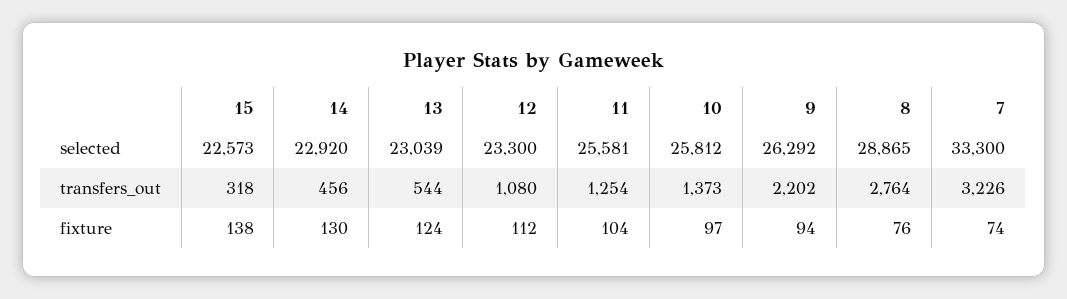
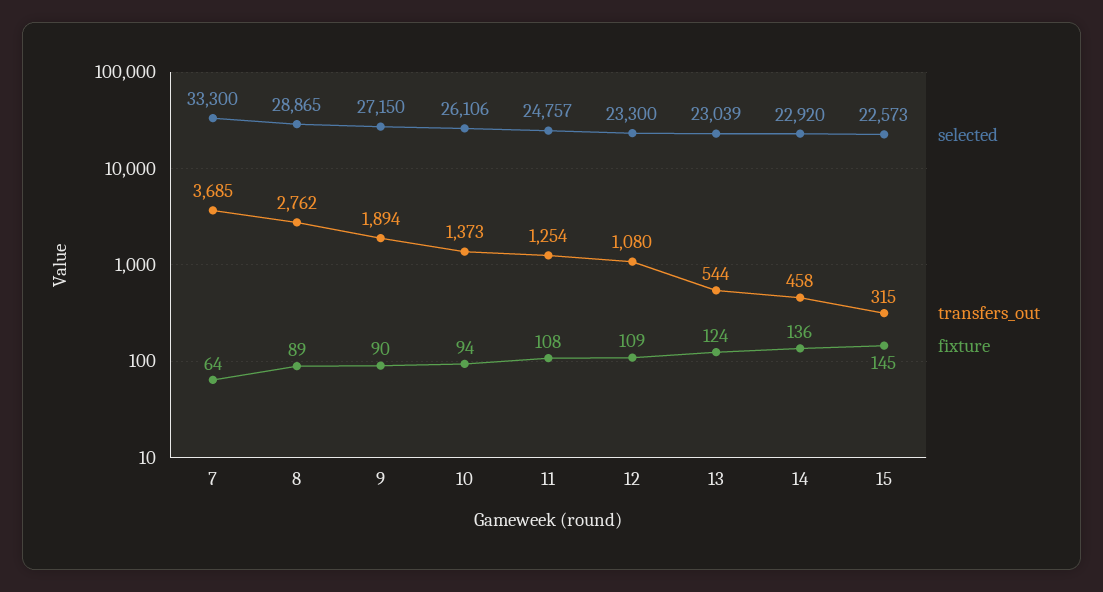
selected, 11: 25581 -> 24757
selected, 10: 25812 -> 26106
selected, 9: 26292 -> 27150
transfers_out, 15: 318 -> 315
transfers_out, 14: 456 -> 458
transfers_out, 9: 2202 -> 1894
transfers_out, 8: 2764 -> 2762
transfers_out, 7: 3226 -> 3685
fixture, 15: 138 -> 145
fixture, 14: 130 -> 136
fixture, 12: 112 -> 109
fixture, 11: 104 -> 108
fixture, 10: 97 -> 94
fixture, 9: 94 -> 90
fixture, 8: 76 -> 89
fixture, 7: 74 -> 64

